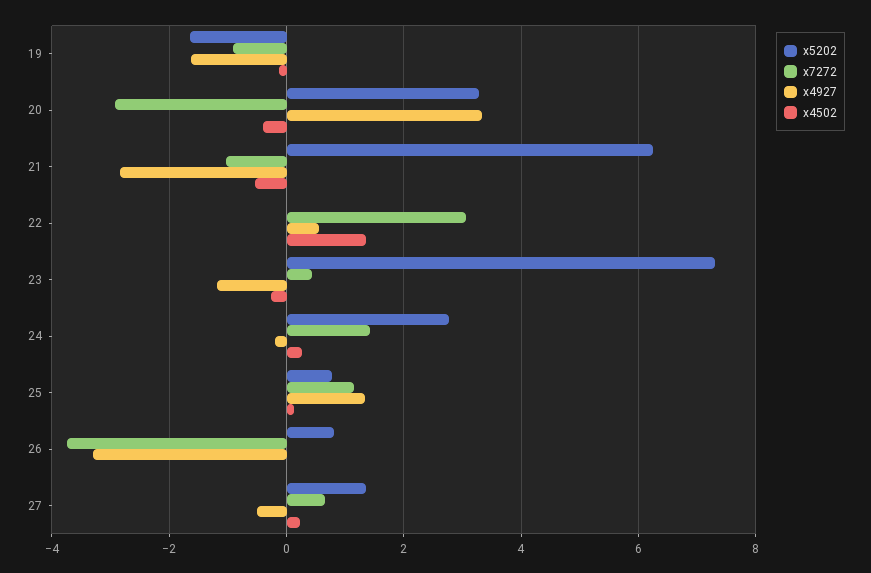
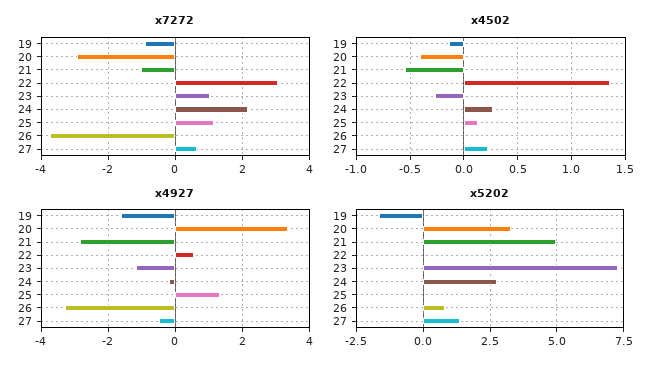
x5202, 21: 6.2 -> 5
x7272, 23: 0.4 -> 1
x7272, 24: 1.4 -> 2.2
x5202, 25: 0.8 -> 0

